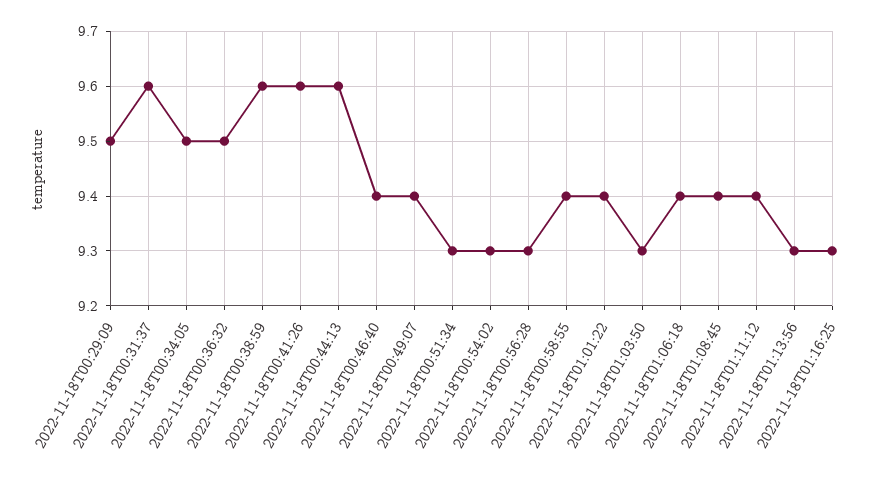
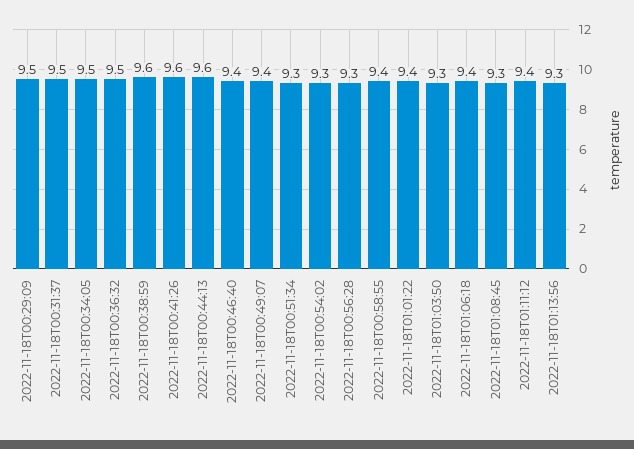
2022-11-18T00:31:37: 9.6 -> 9.5
2022-11-18T01:08:45: 9.4 -> 9.3
2022-11-18T01:16:25: 9.3 -> none

